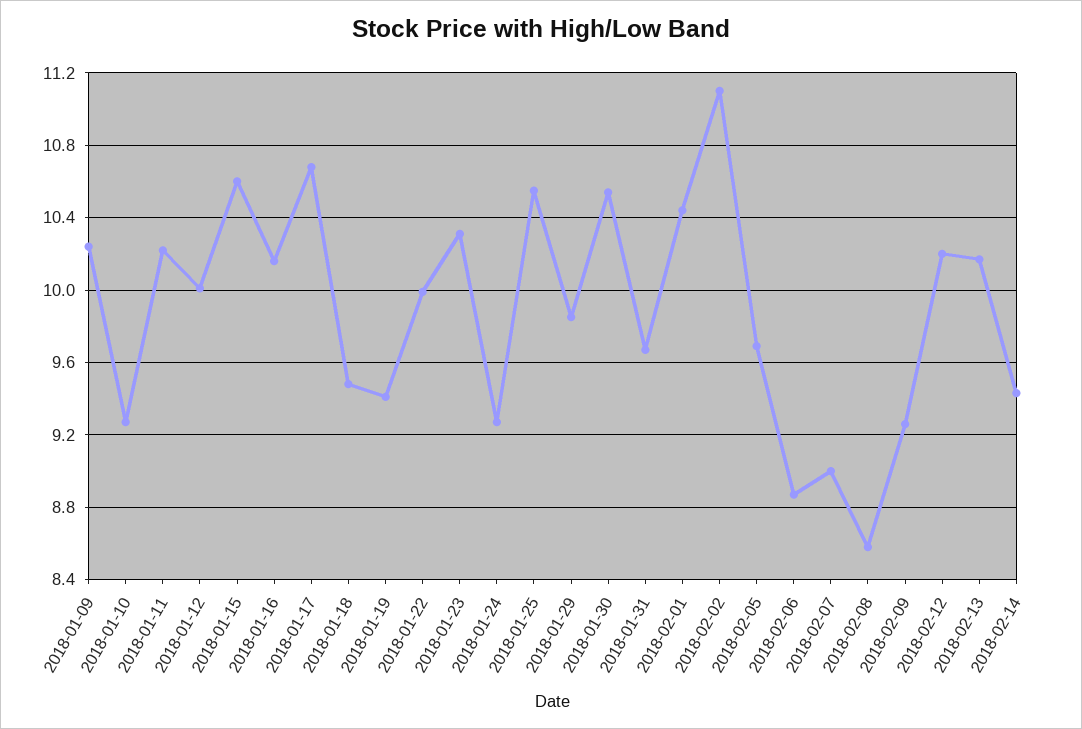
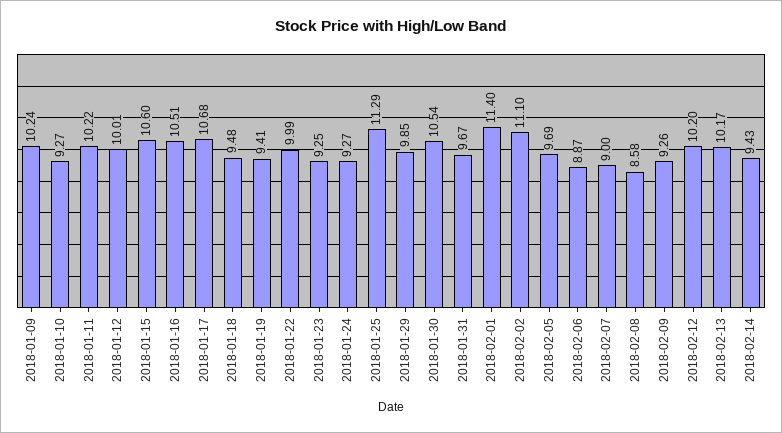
2018-01-16: 10.15 -> 10.51
2018-01-23: 10.3 -> 9.25
2018-01-25: 10.55 -> 11.29
2018-02-01: 10.45 -> 11.4

